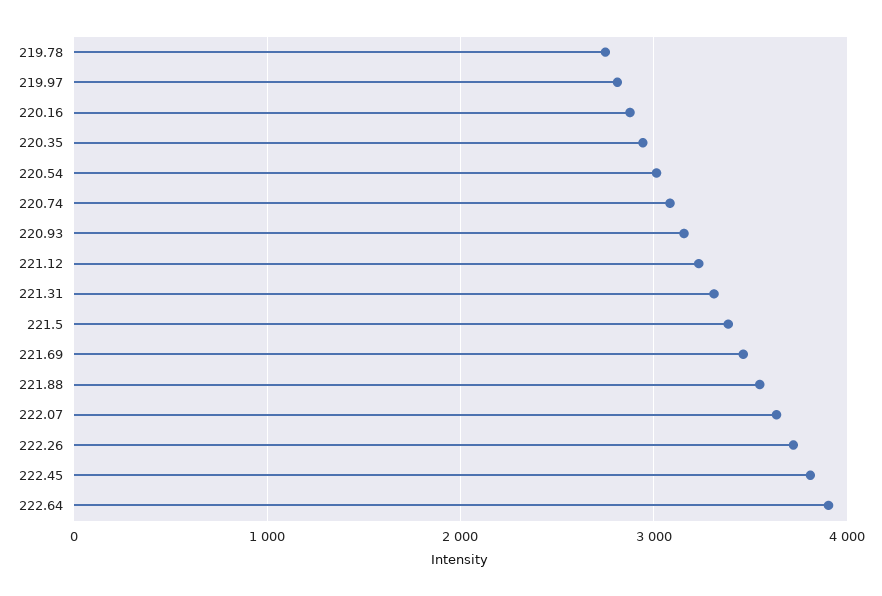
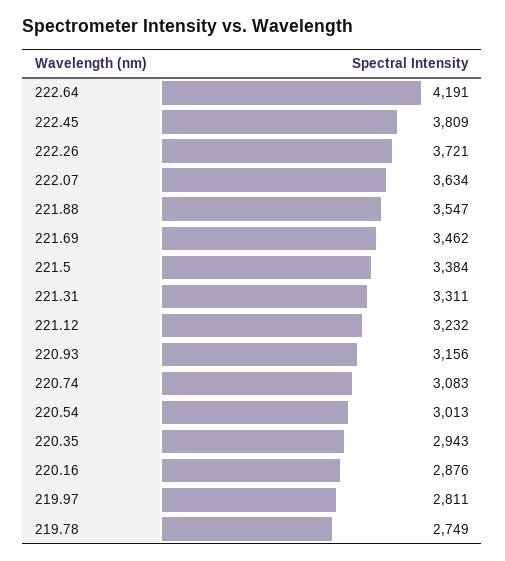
222.64: 3900 -> 4191

